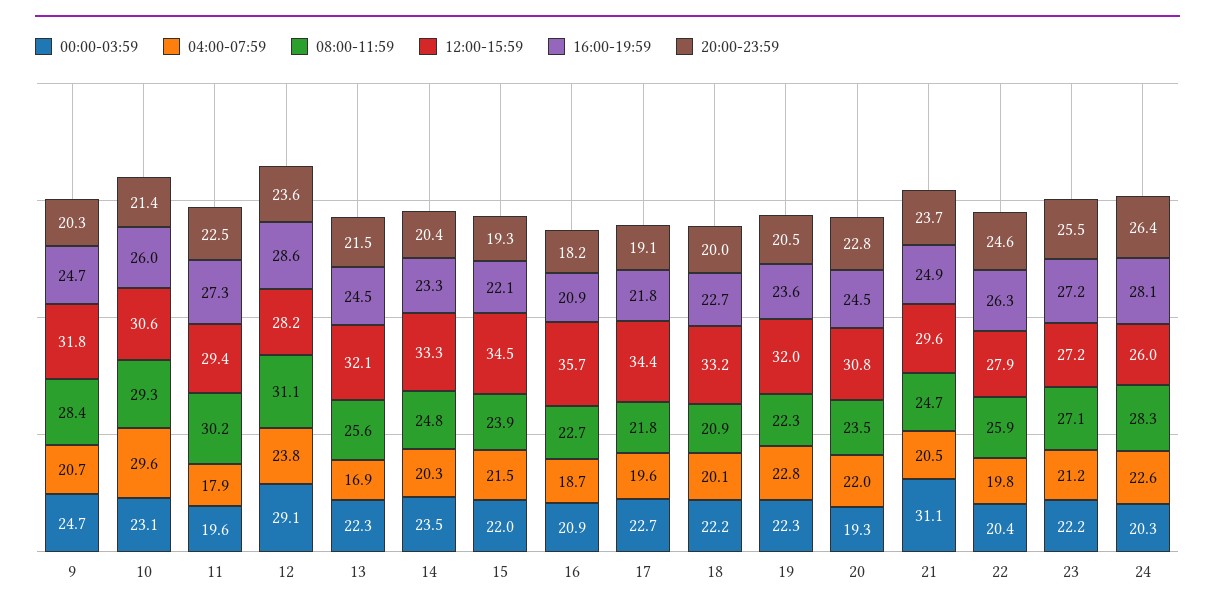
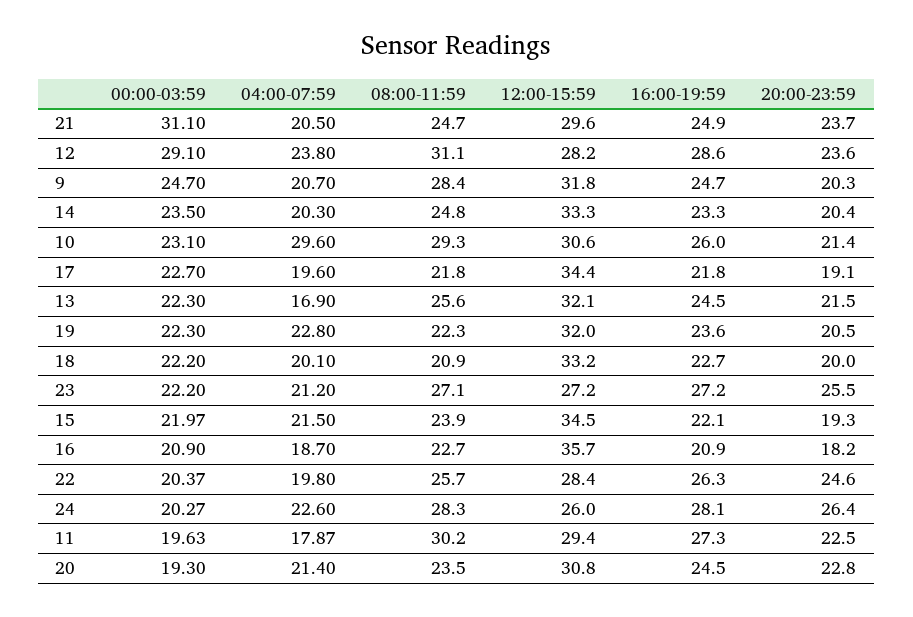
04:00-07:59, 20: 22 -> 21.4
08:00-11:59, 22: 25.9 -> 25.7
12:00-15:59, 22: 27.9 -> 28.4

